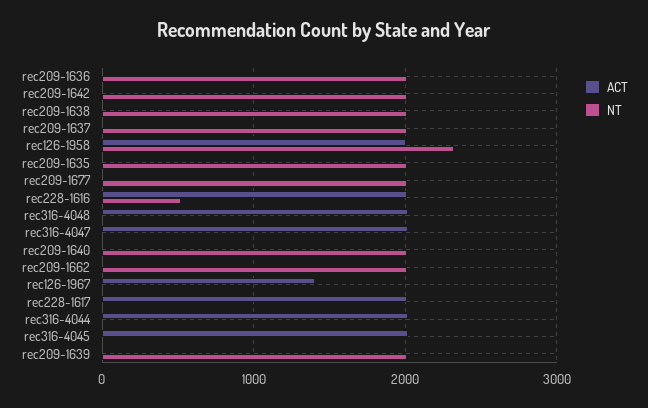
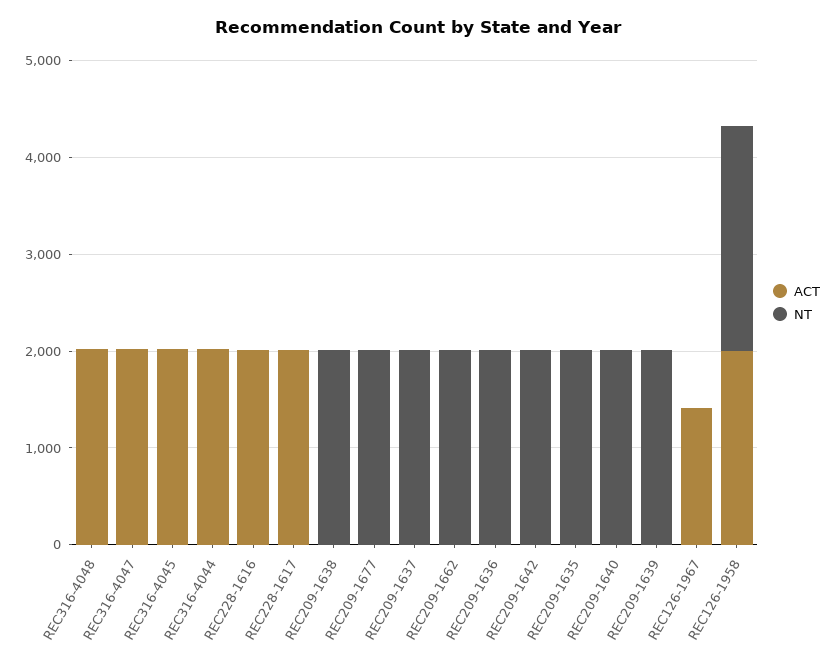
NT, rec228-1616: 500 -> 0

